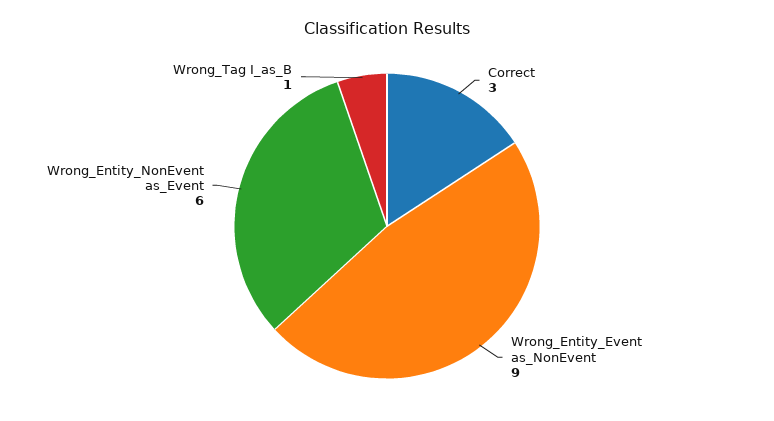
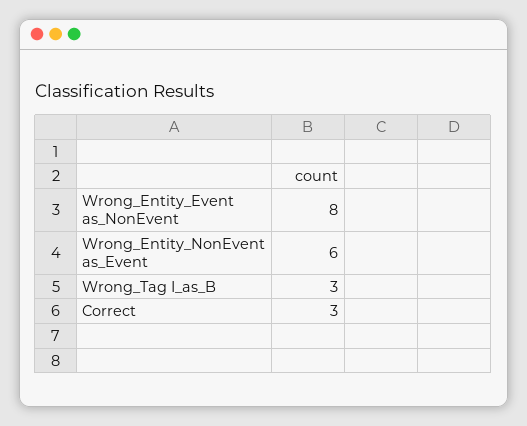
Wrong_Entity_Event as_NonEvent: 9 -> 8
Wrong_Tag I_as_B: 1 -> 3

